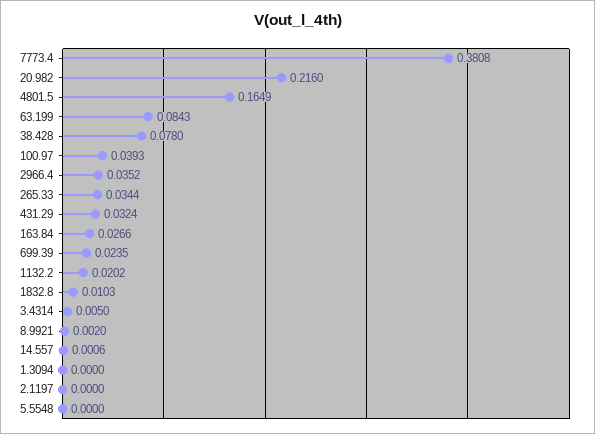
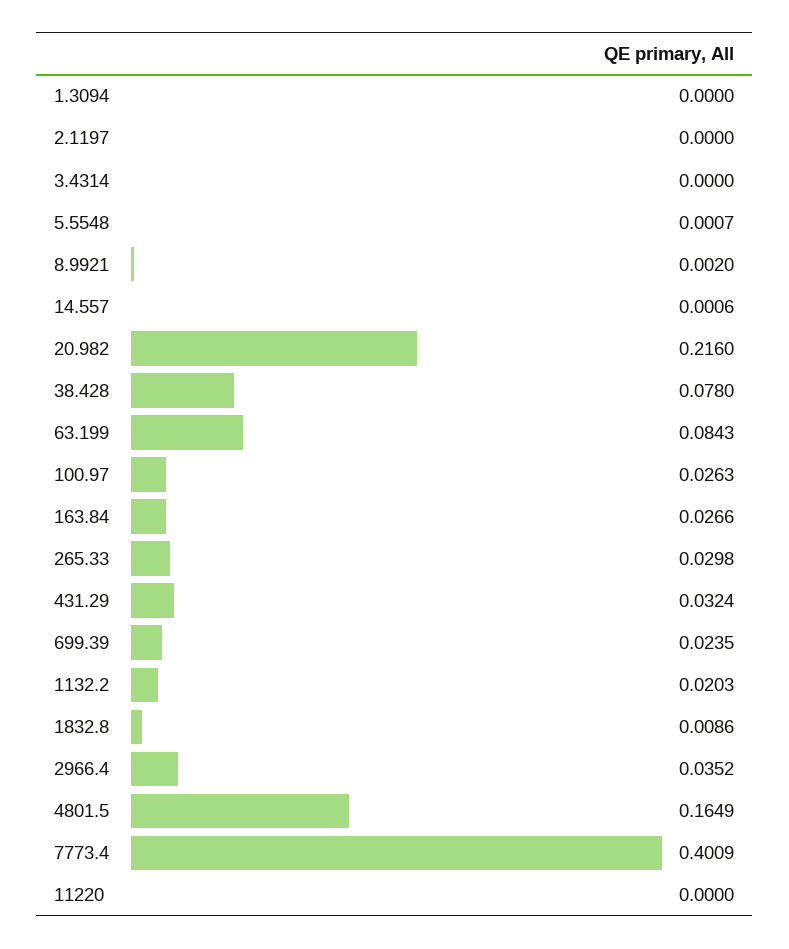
7773.4: 0.3808 -> 0.4009
100.97: 0.0393 -> 0.0263
265.33: 0.0344 -> 0.0298
1132.2: 0.0202 -> 0.0203
1832.8: 0.0103 -> 0.0086
3.4314: 0.005 -> 0
5.5548: 0 -> 0.0007
11220: none -> 0

